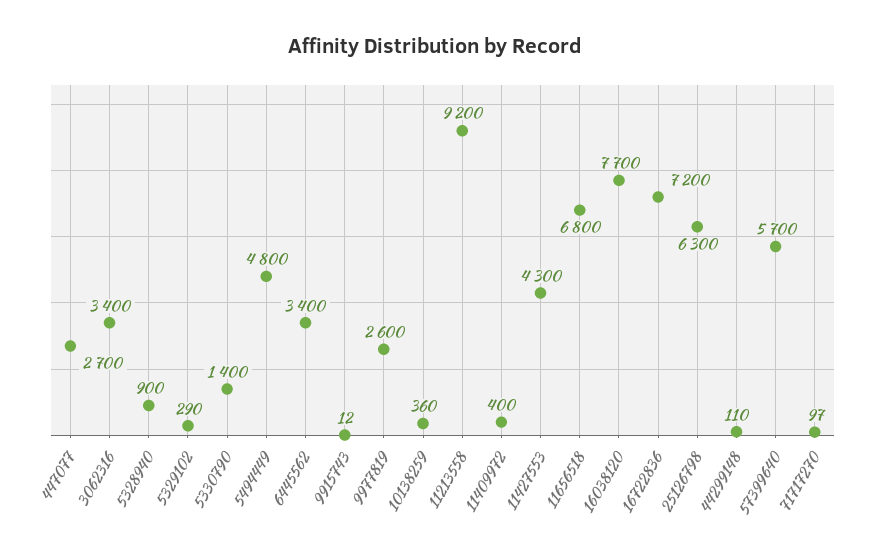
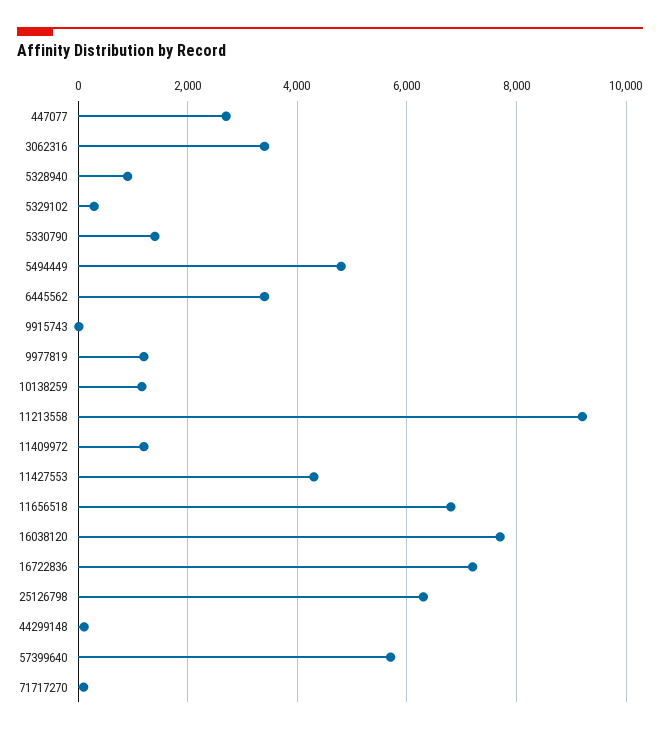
9977819: 2600 -> 1200
10138259: 360 -> 1200
11409972: 400 -> 1200

